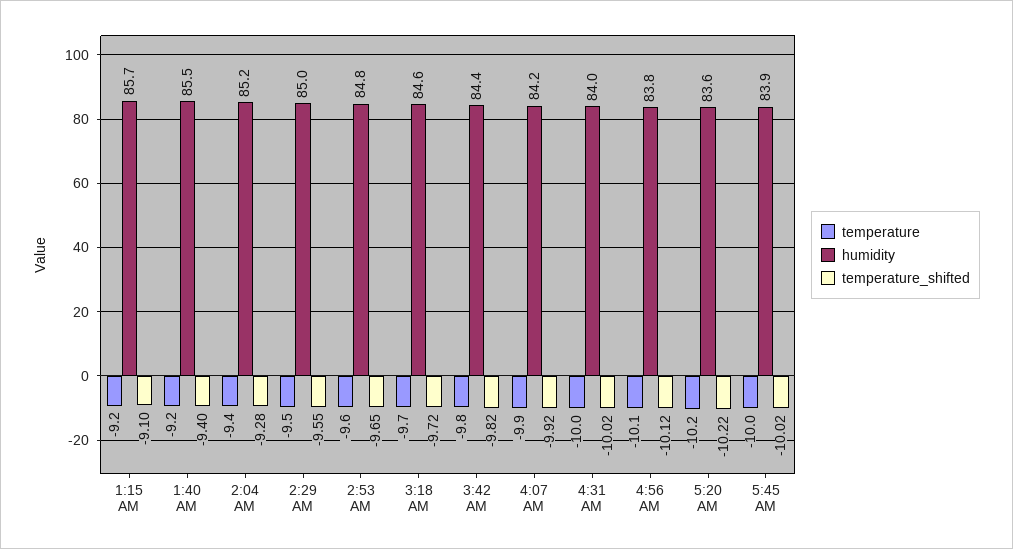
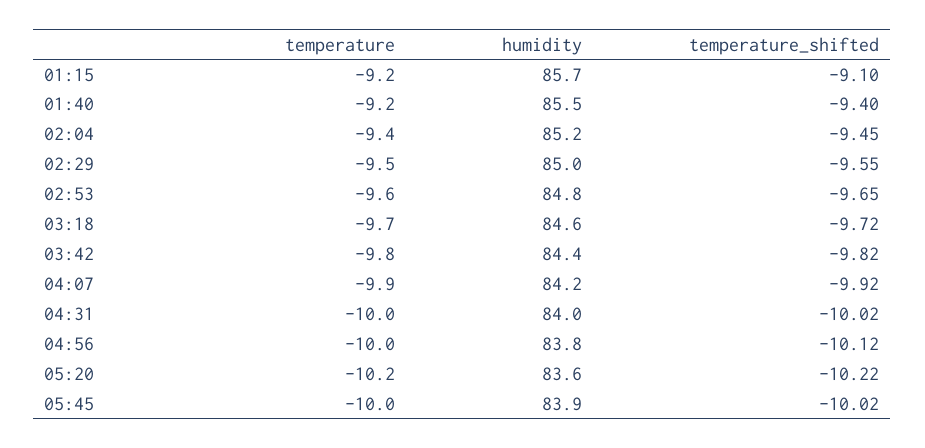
temperature_shifted, 2:04 AM: -9.28 -> -9.45
temperature, 4:56 AM: -10.1 -> -10

